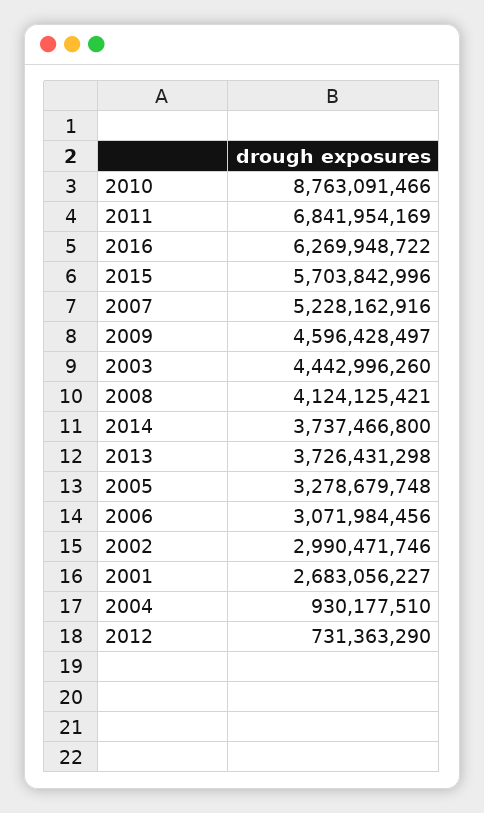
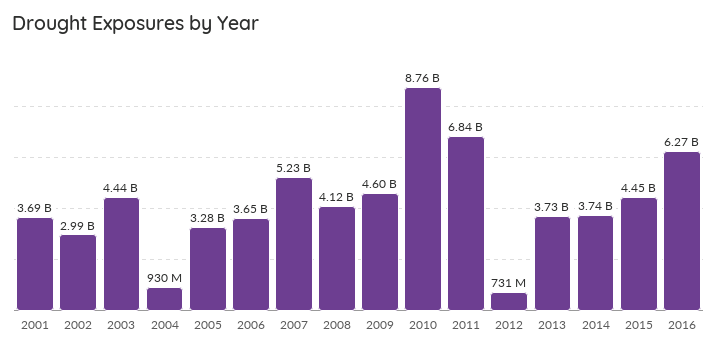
2015: 5703842996 -> 4450000000
2006: 3071984456 -> 3650000000
2001: 2683056227 -> 3690000000

